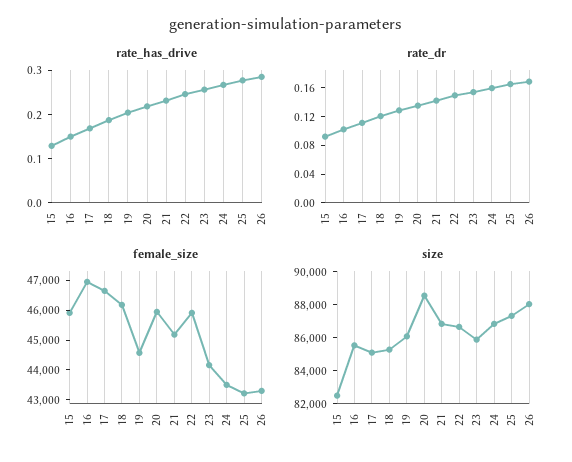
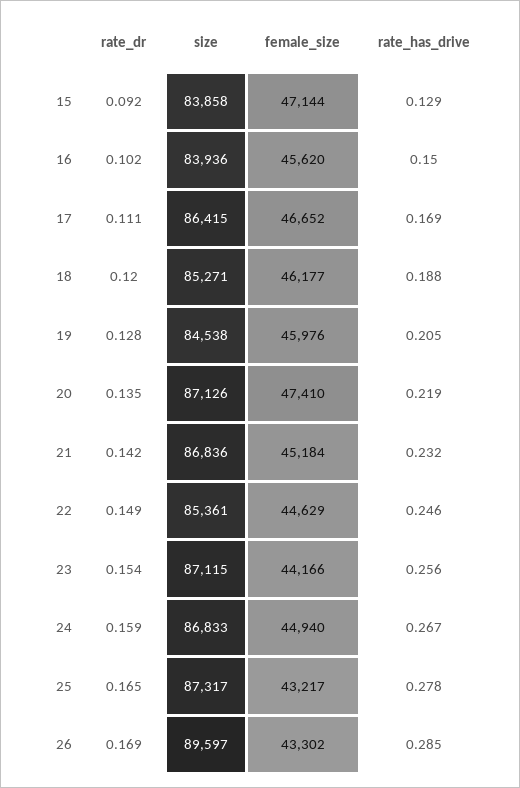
female_size, 15: 46000 -> 47144
female_size, 16: 47000 -> 45620
female_size, 19: 44500 -> 45976
female_size, 20: 46000 -> 47410
female_size, 22: 46000 -> 44629
female_size, 24: 43500 -> 44940
size, 15: 82500 -> 83858
size, 16: 85500 -> 83936
size, 17: 85000 -> 86415
size, 19: 86000 -> 84538
size, 20: 88500 -> 87126
size, 22: 86500 -> 85361
size, 23: 86000 -> 87115
size, 26: 88000 -> 89597

